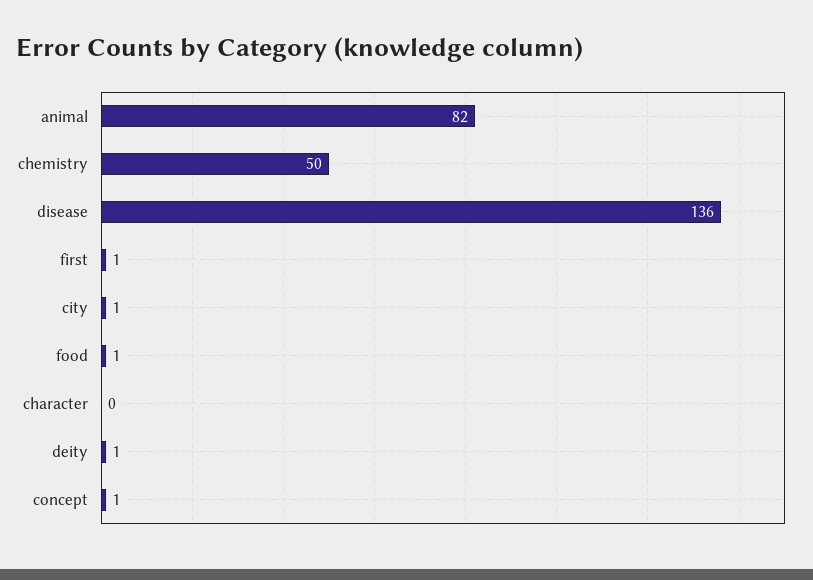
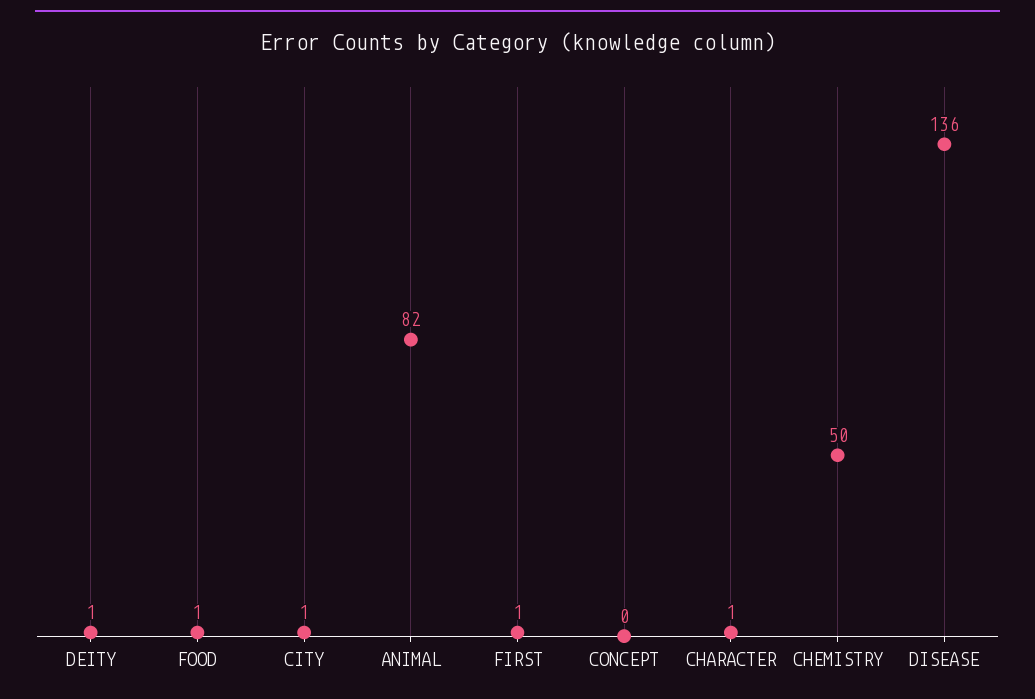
character: 0 -> 1
concept: 1 -> 0

